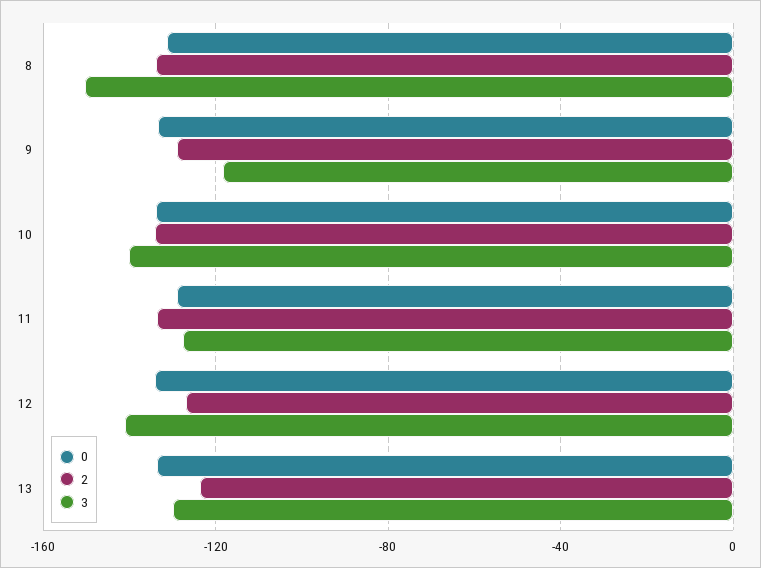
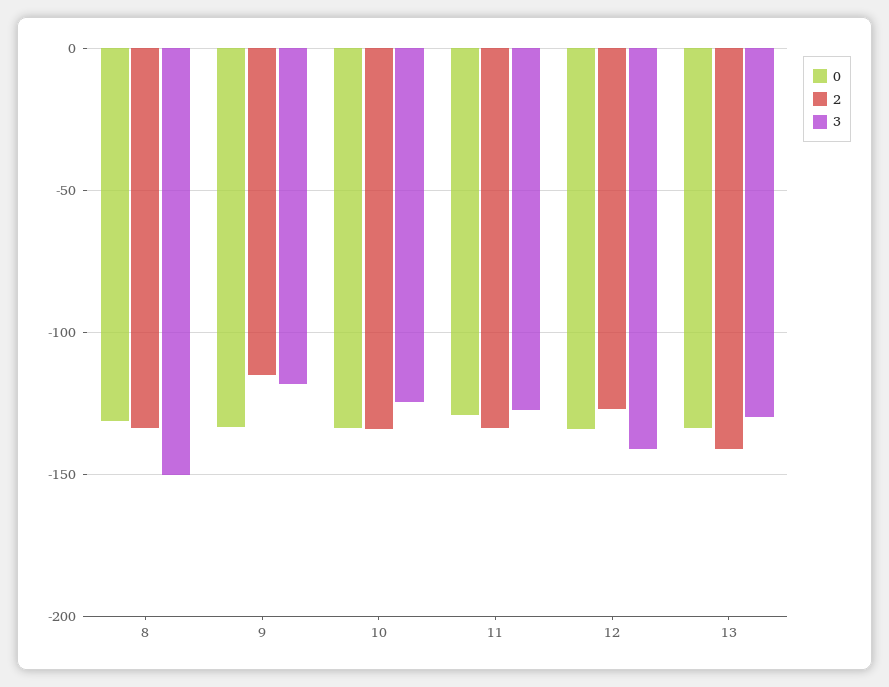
2, 9: -130 -> -115
3, 10: -140 -> -125
2, 13: -125 -> -140

